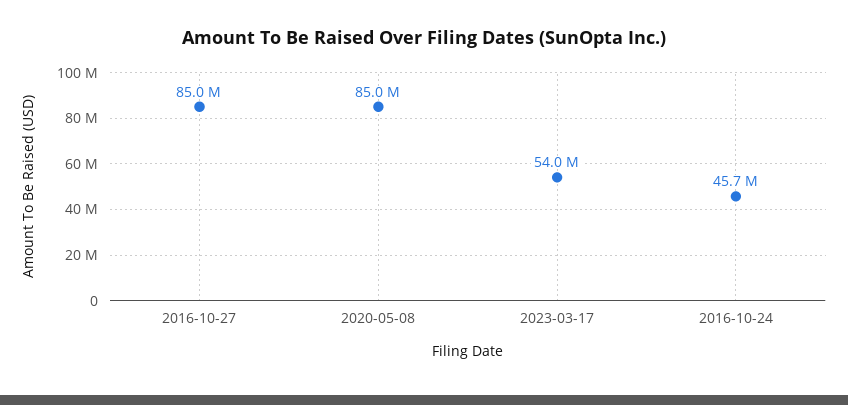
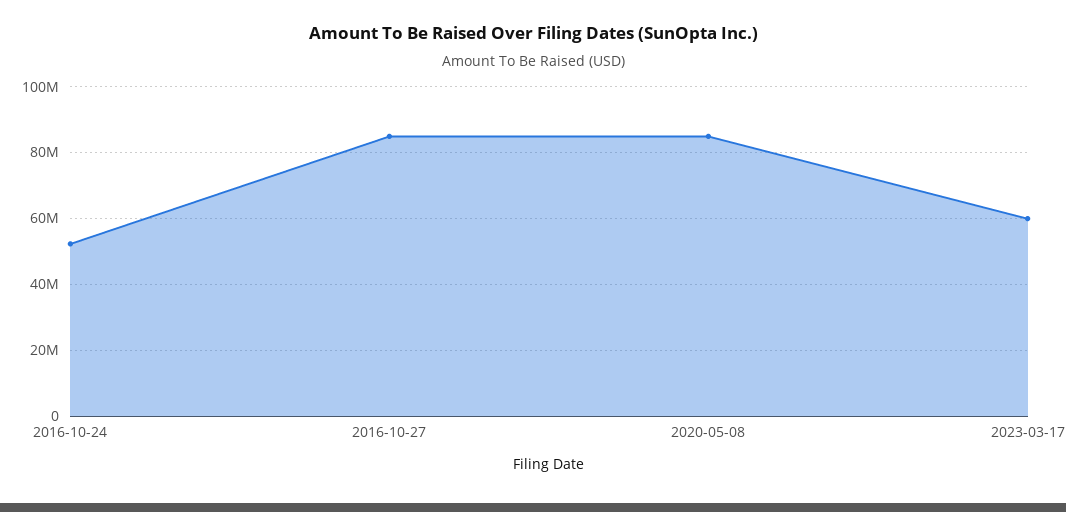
2023-03-17: 54000000 -> 60000000
2016-10-24: 45700000 -> 52000000

